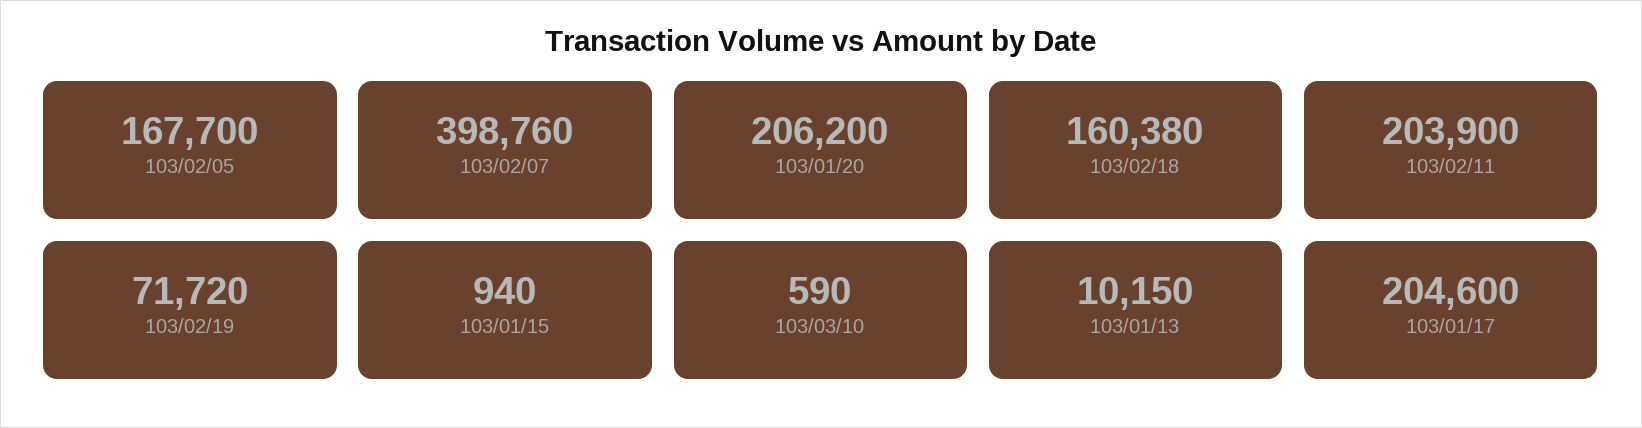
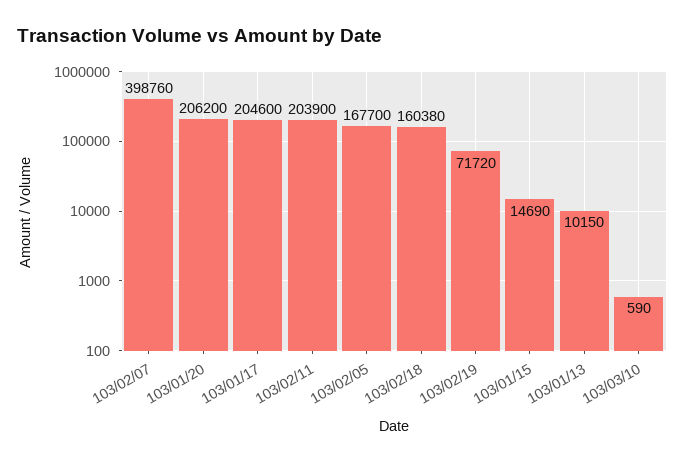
103/01/15: 940 -> 14690

